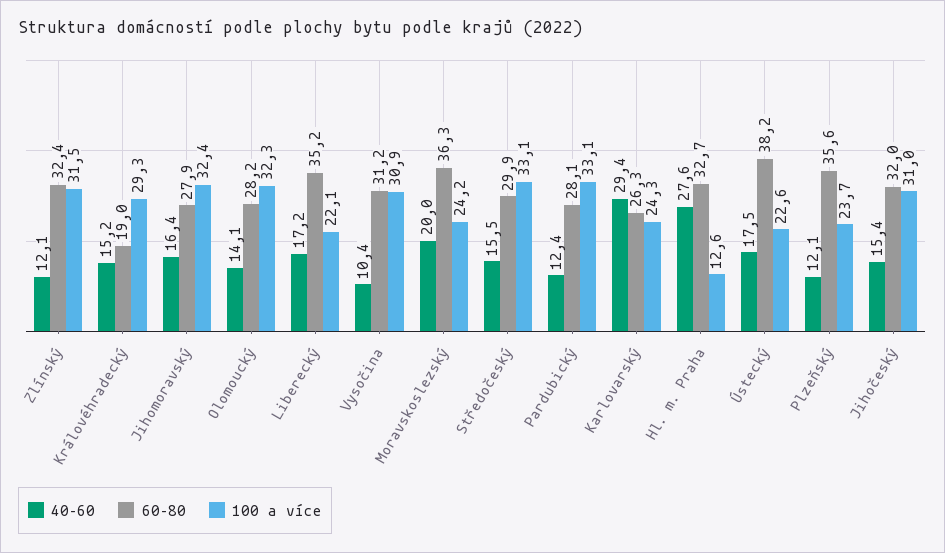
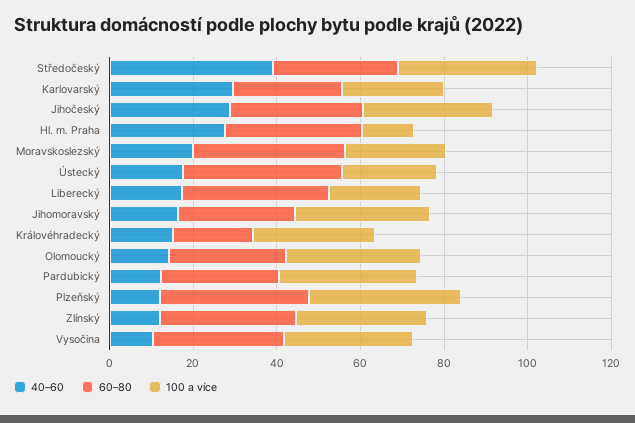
40–60, Středočeský: 15.5 -> 40
100 a více, Plzeňský: 23.7 -> 35
40–60, Jihočeský: 15.4 -> 30

